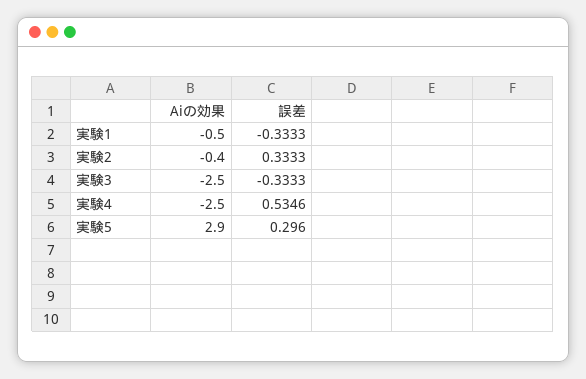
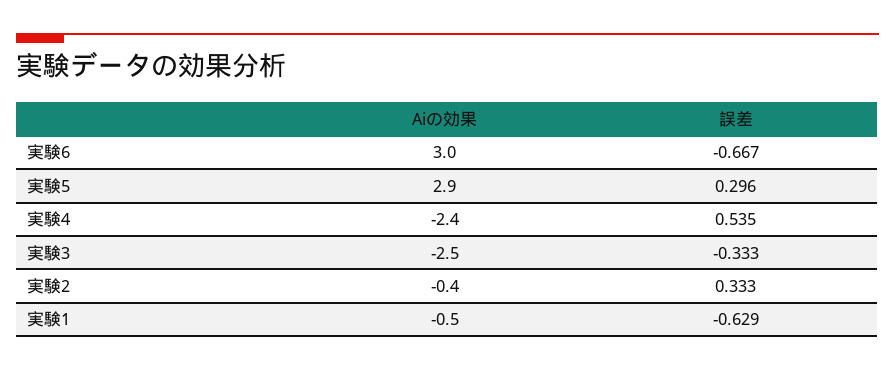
誤差, 実験1: -0.3333 -> -0.629
Aiの効果, 実験4: -2.5 -> -2.4
Aiの効果, 実験6: none -> 3
誤差, 実験6: none -> -0.667

